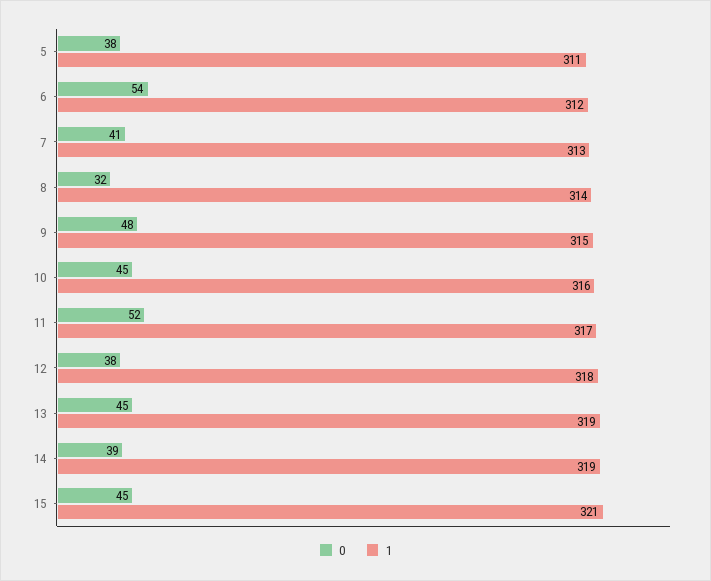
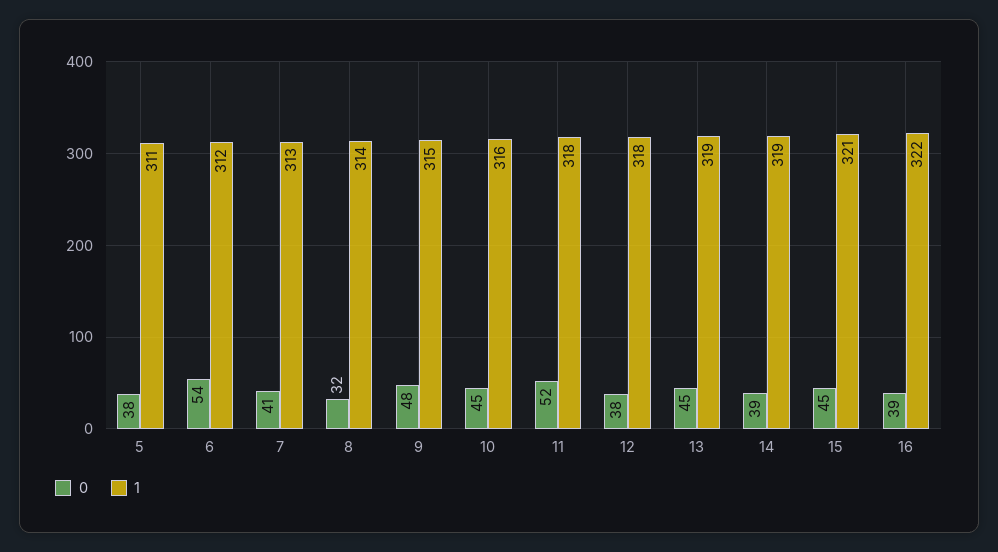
1, 11: 317 -> 318
0, 16: none -> 39
1, 16: none -> 322

